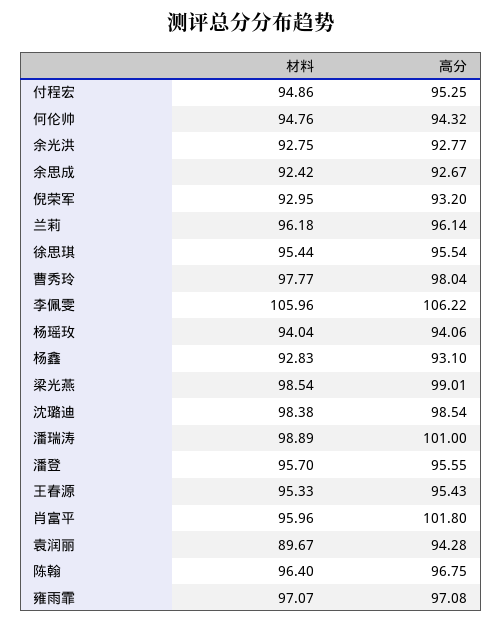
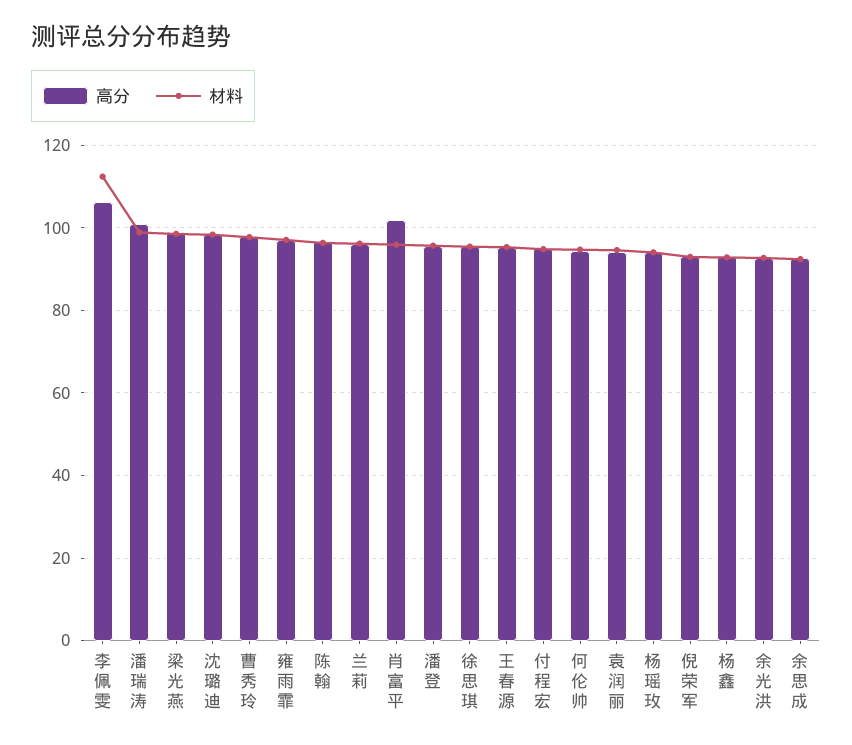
材料, 李佩雯: 105.96 -> 112
材料, 袁润丽: 89.67 -> 94

